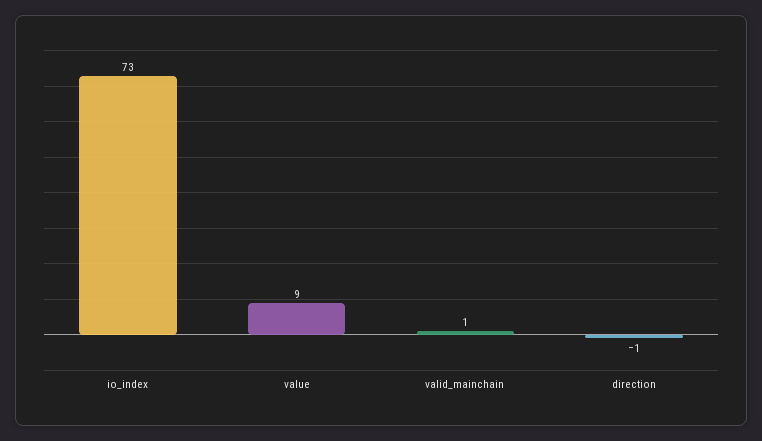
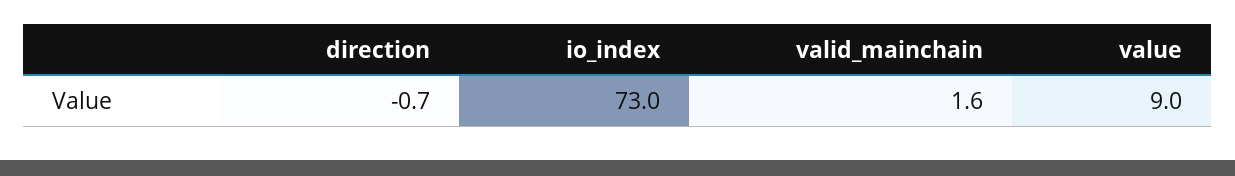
valid_mainchain: 1 -> 1.6
direction: -1 -> -0.7

